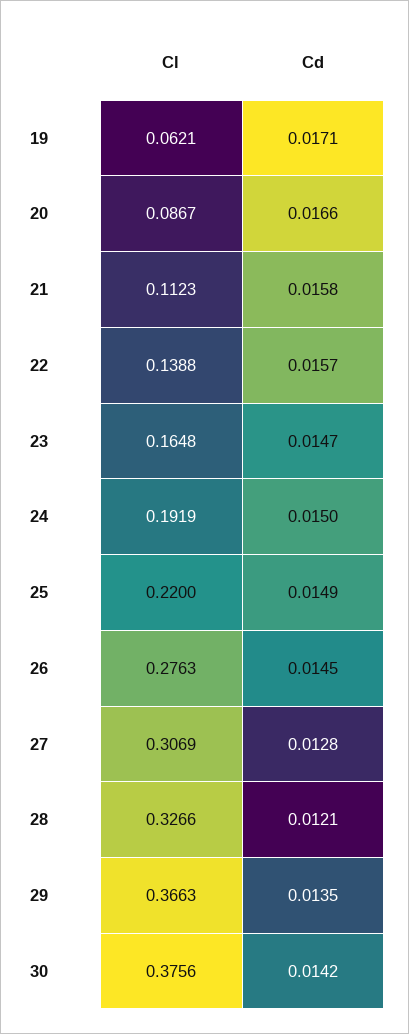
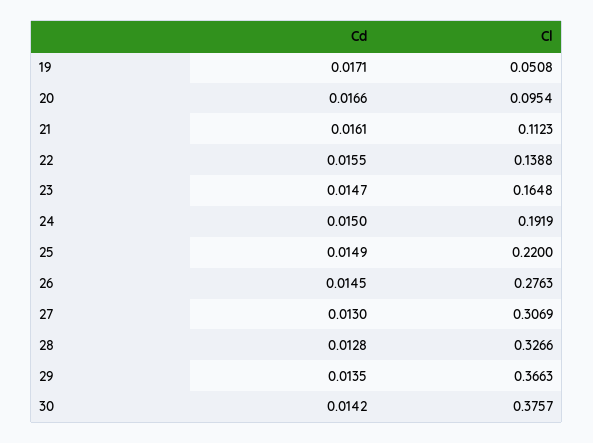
Cl, 19: 0.0621 -> 0.0508
Cl, 20: 0.0867 -> 0.0954
Cd, 21: 0.0158 -> 0.0161
Cd, 22: 0.0157 -> 0.0155
Cd, 27: 0.0128 -> 0.013
Cd, 28: 0.0121 -> 0.0128
Cl, 30: 0.3756 -> 0.3757

